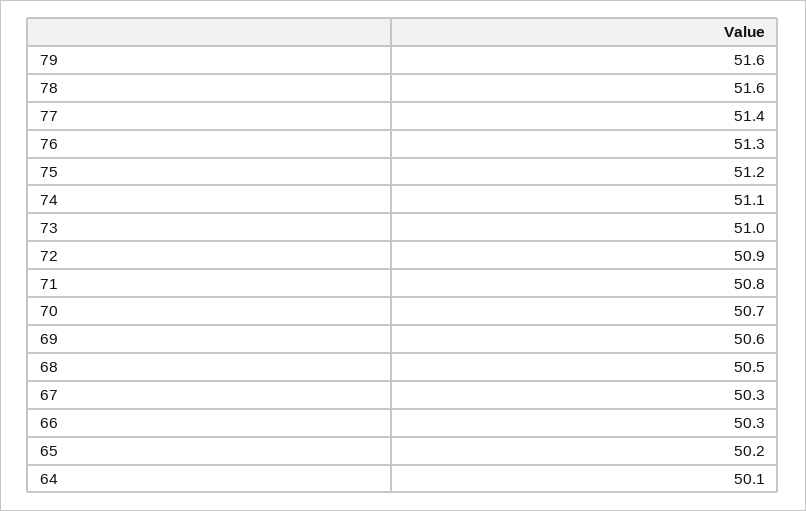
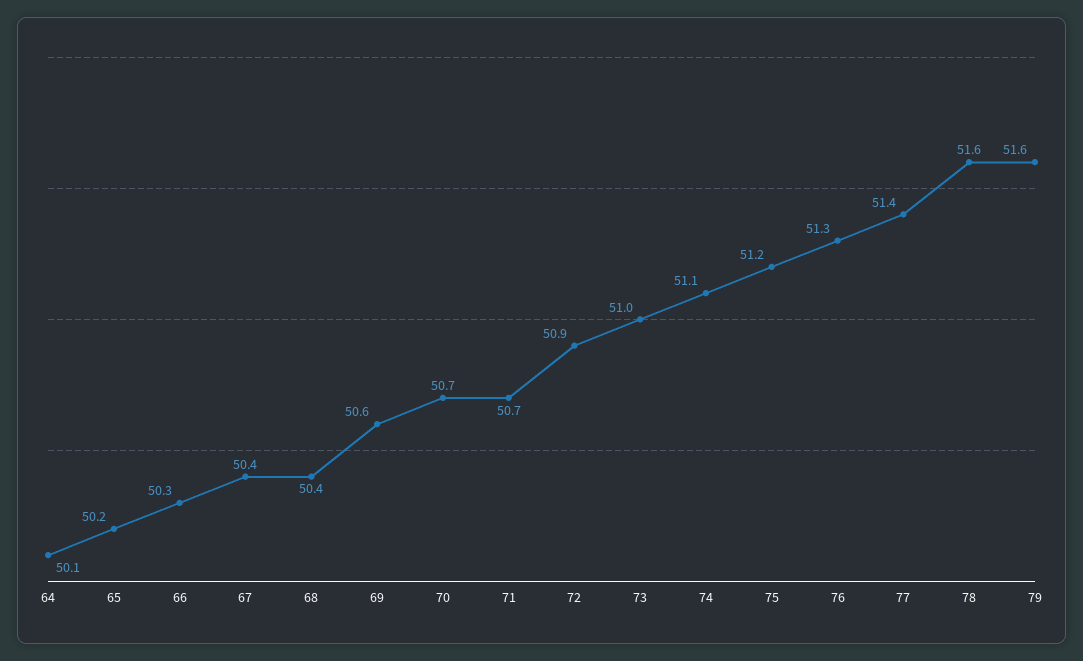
71: 50.8 -> 50.7
68: 50.5 -> 50.4
67: 50.3 -> 50.4

